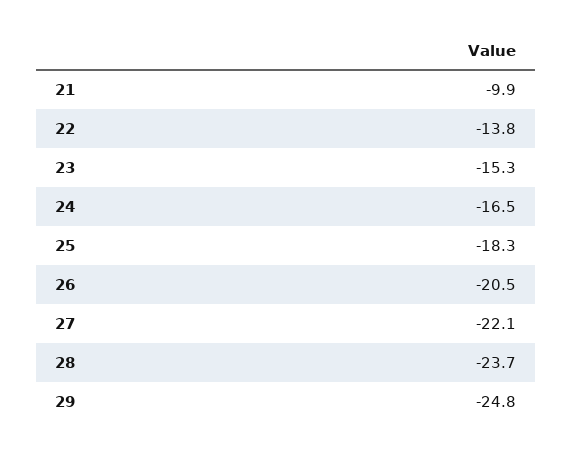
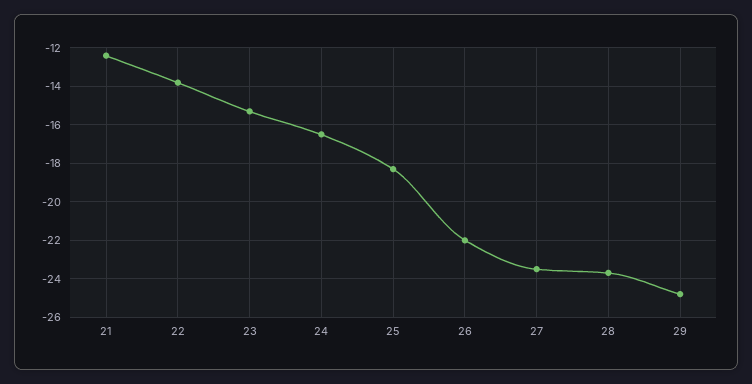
21: -9.9 -> -12.5
26: -20.5 -> -22
27: -22.1 -> -23.5

